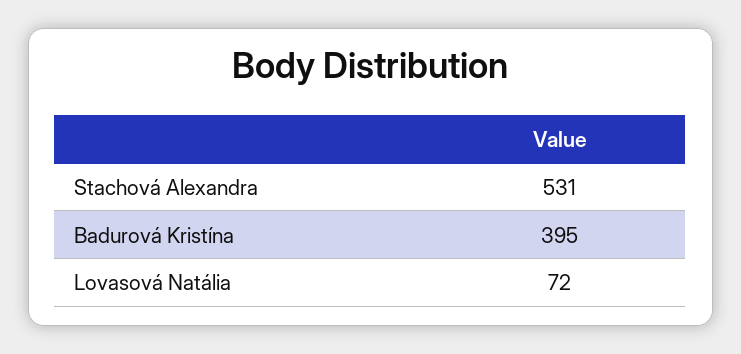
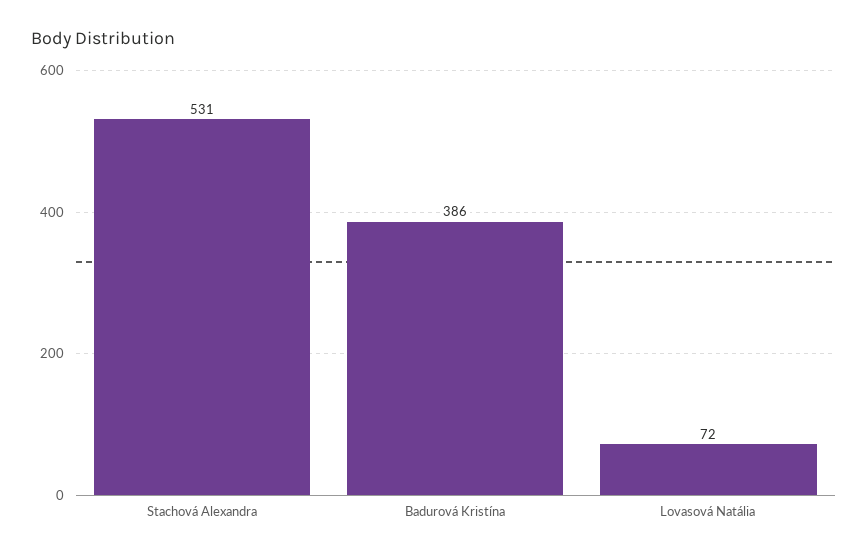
Badurová Kristína: 395 -> 386

